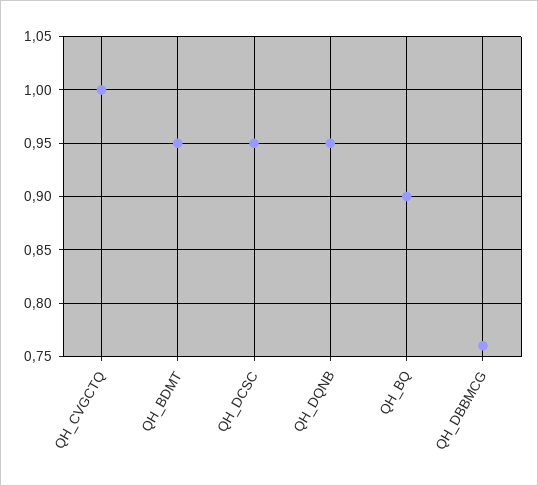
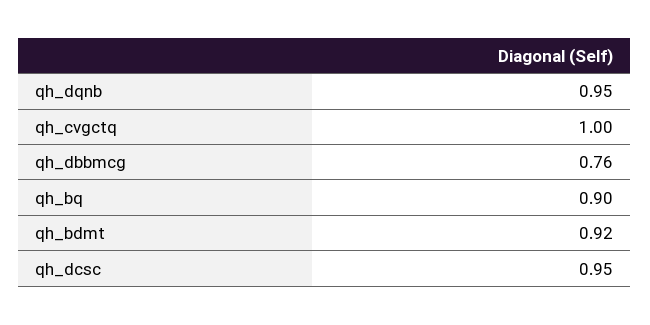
QH_BDMT: 0.95 -> 0.92

